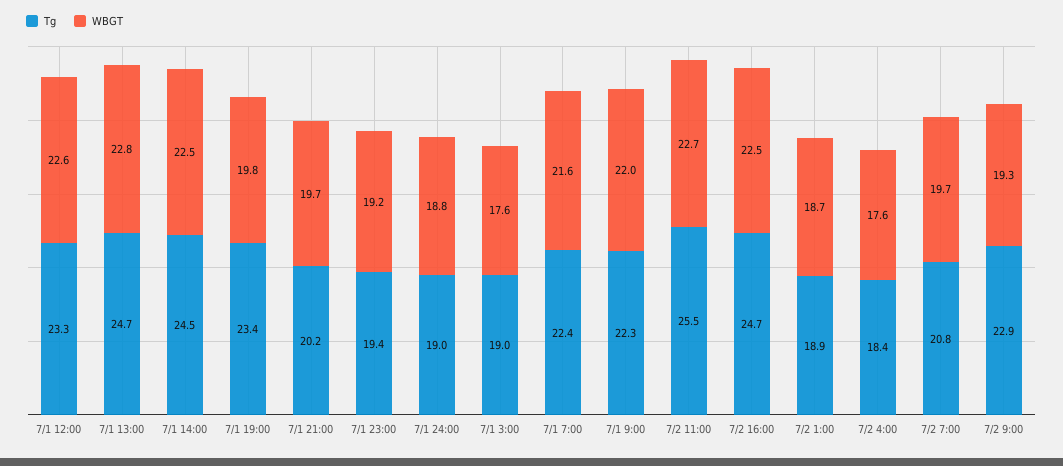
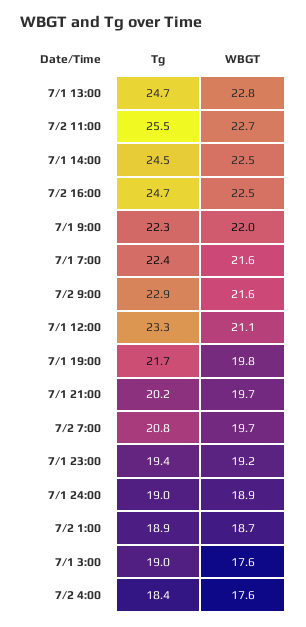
WBGT, 7/1 12:00: 22.6 -> 21.1
Tg, 7/1 19:00: 23.4 -> 21.7
WBGT, 7/1 24:00: 18.8 -> 18.9
WBGT, 7/2 9:00: 19.3 -> 21.6

